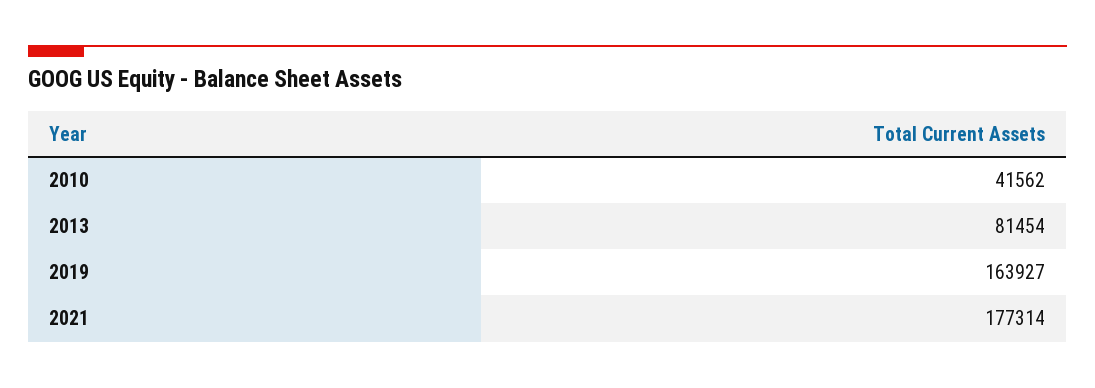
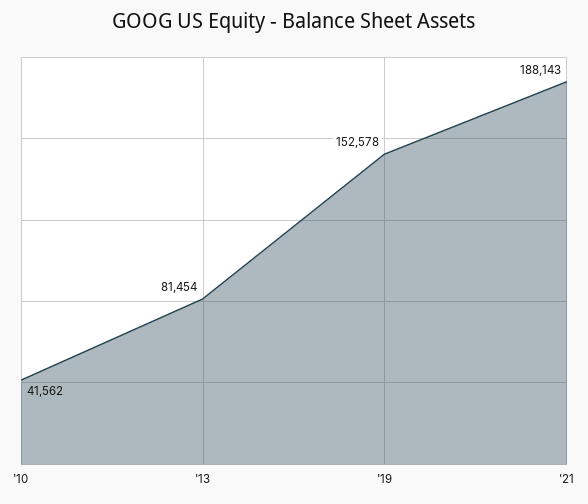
2019: 163927 -> 152578
2021: 177314 -> 188143

